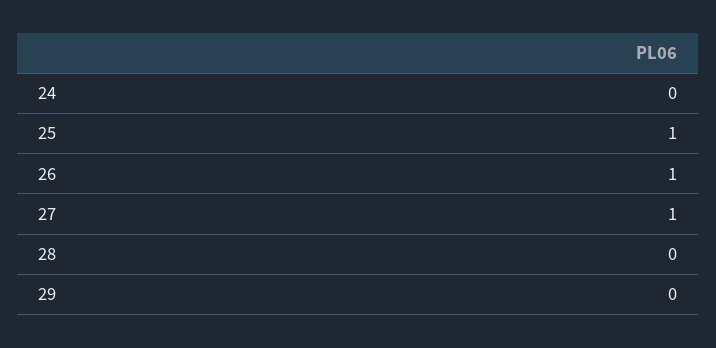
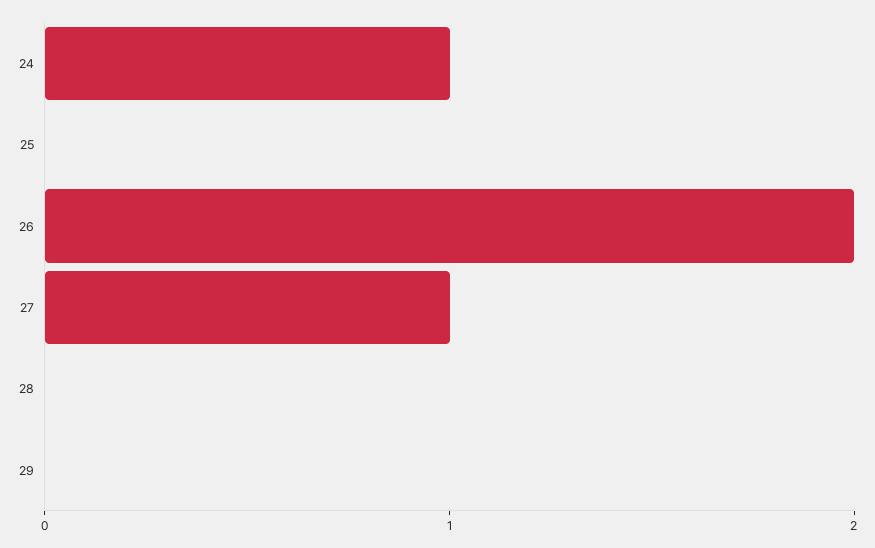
24: 0 -> 1
25: 1 -> 0
26: 1 -> 2

